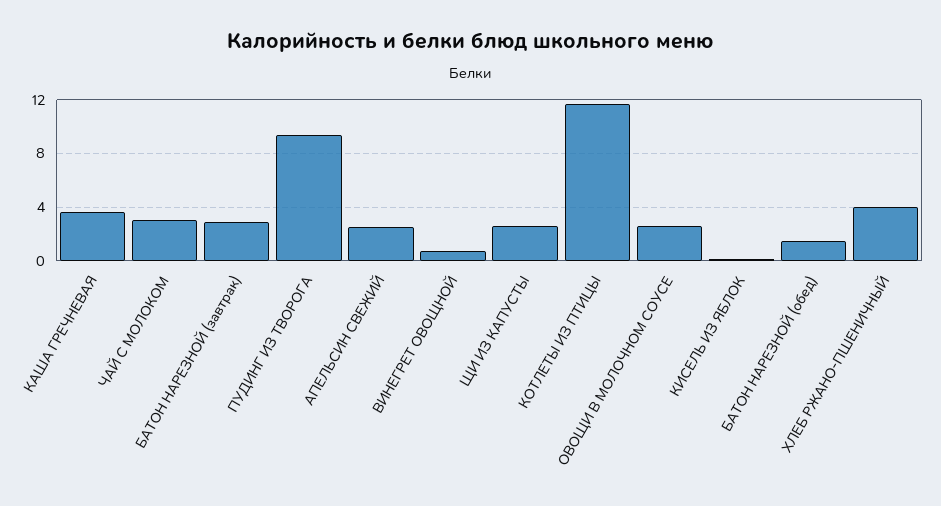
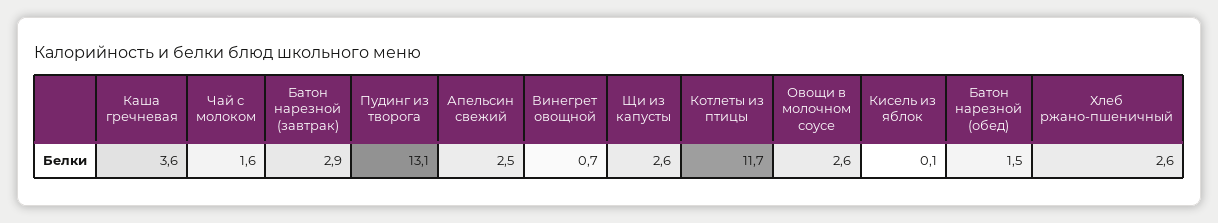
ЧАЙ С МОЛОКОМ: 3 -> 1.6
ПУДИНГ ИЗ ТВОРОГА: 9.5 -> 13.1
ХЛЕБ РЖАНО-ПШЕНИЧНЫЙ: 4 -> 2.6

